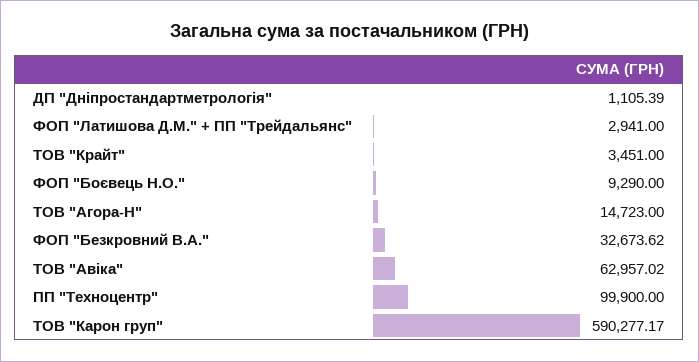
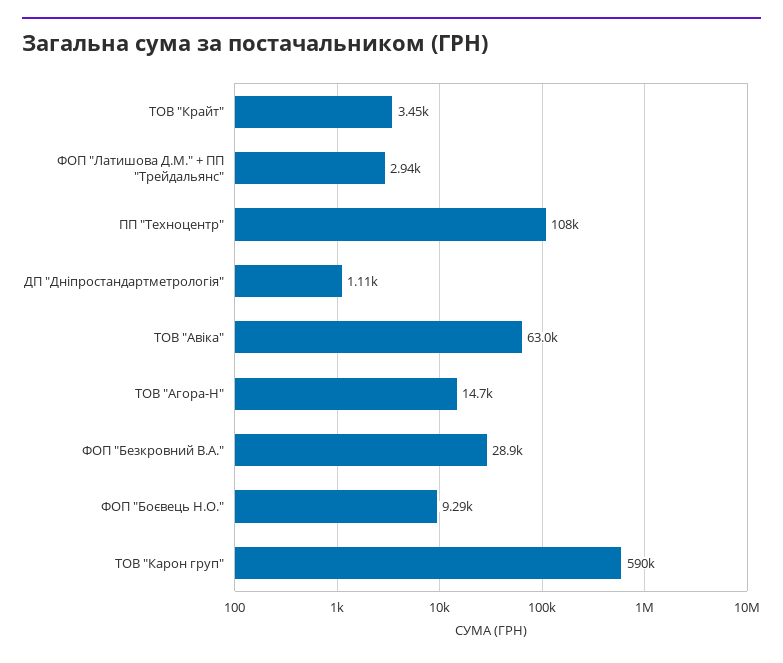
ФОП "Безкровний В.А.": 32673.62 -> 28900
ПП "Техноцентр": 99900 -> 108000

